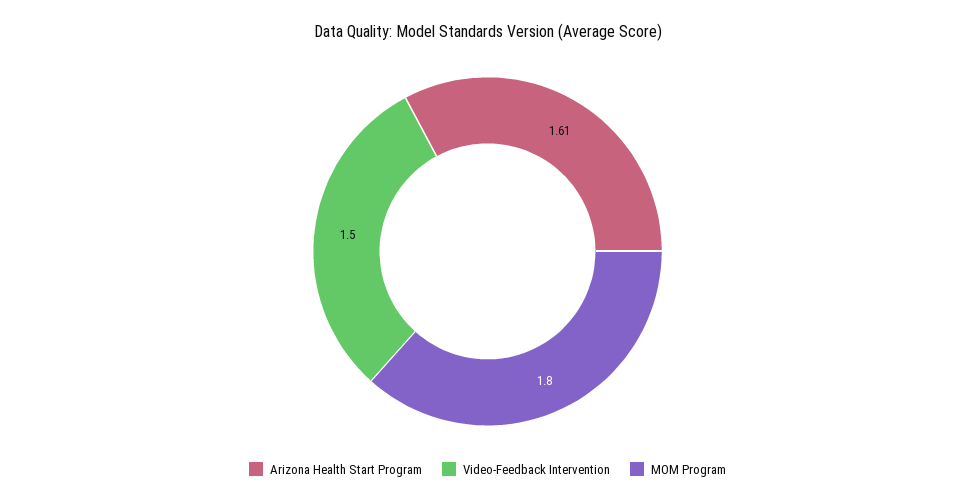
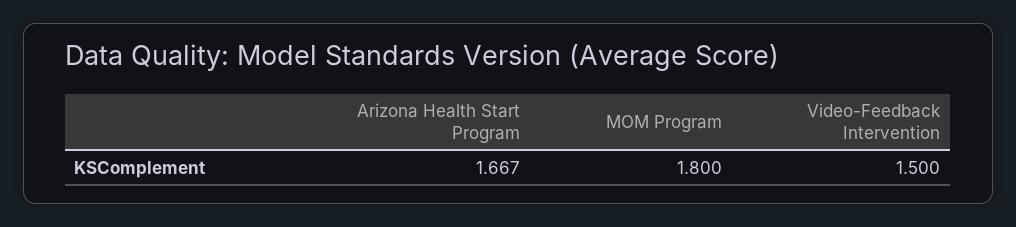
Arizona Health Start Program: 1.61 -> 1.667

